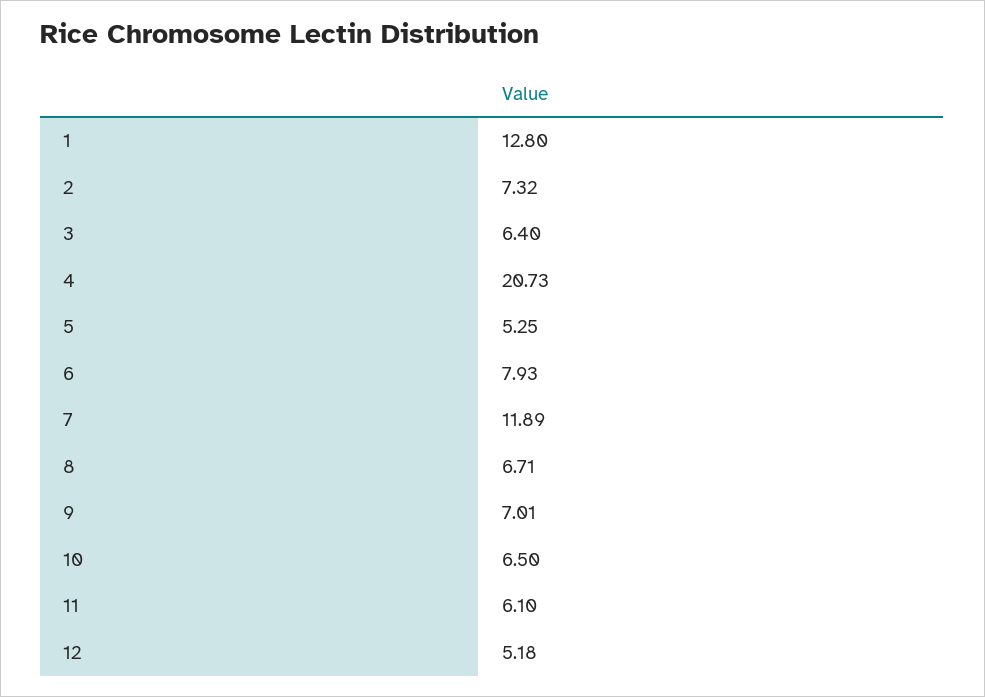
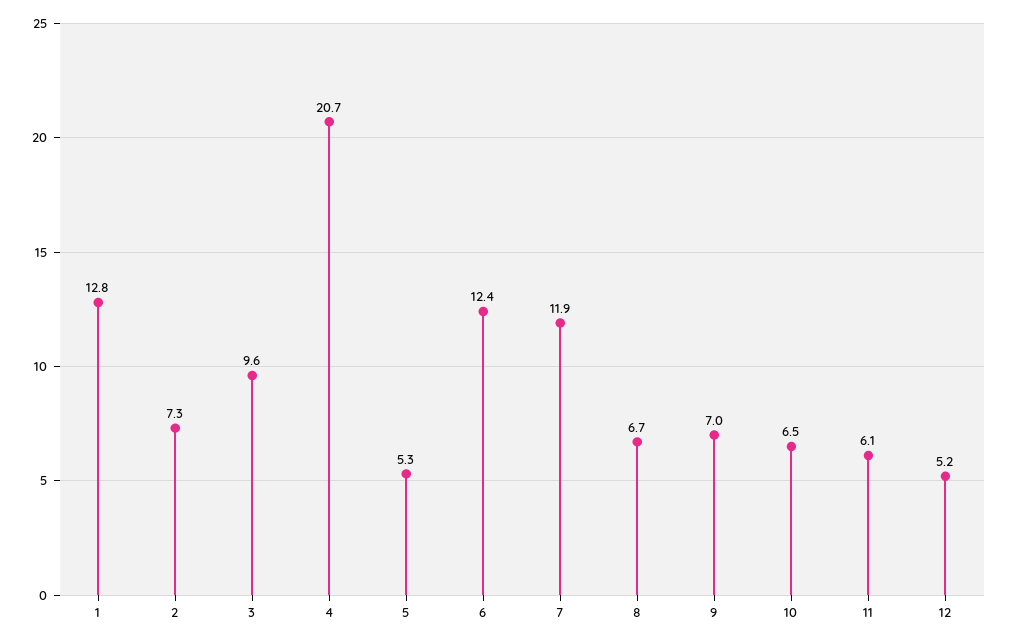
3: 6.4 -> 9.6
6: 7.93 -> 12.4

